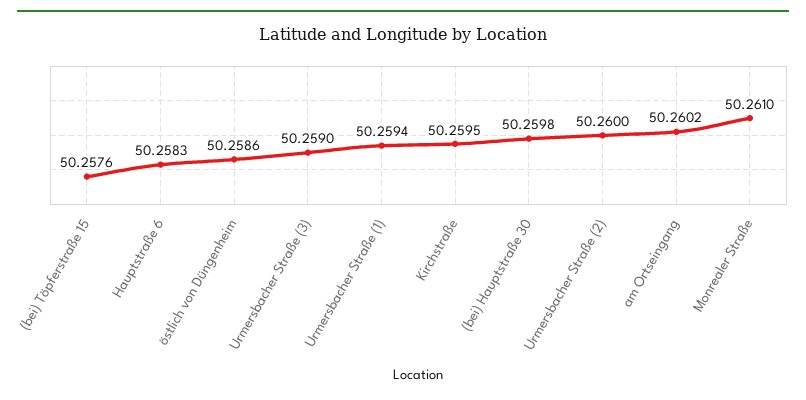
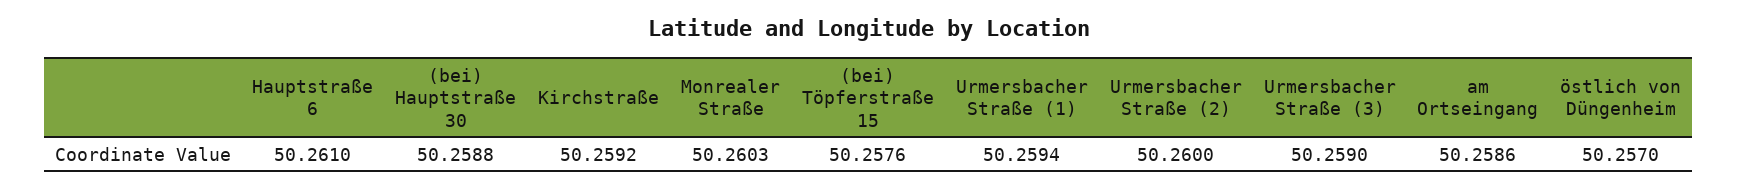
Hauptstraße 6: 50.2583 -> 50.261
östlich von Düngenheim: 50.2586 -> 50.257
Kirchstraße: 50.2595 -> 50.2592
(bei) Hauptstraße 30: 50.2598 -> 50.2588
am Ortseingang: 50.2602 -> 50.2586
Monrealer Straße: 50.261 -> 50.2603

